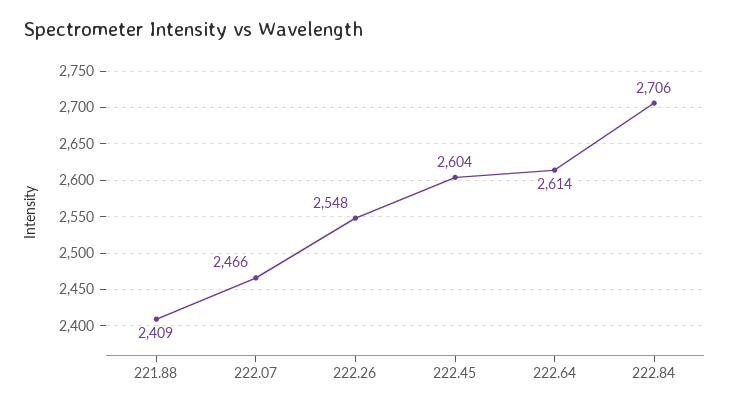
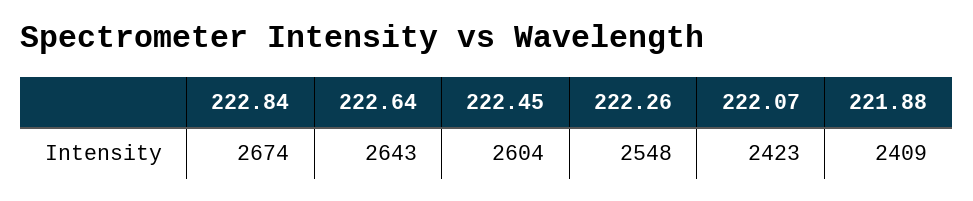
222.07: 2466 -> 2423
222.64: 2614 -> 2643
222.84: 2706 -> 2674

